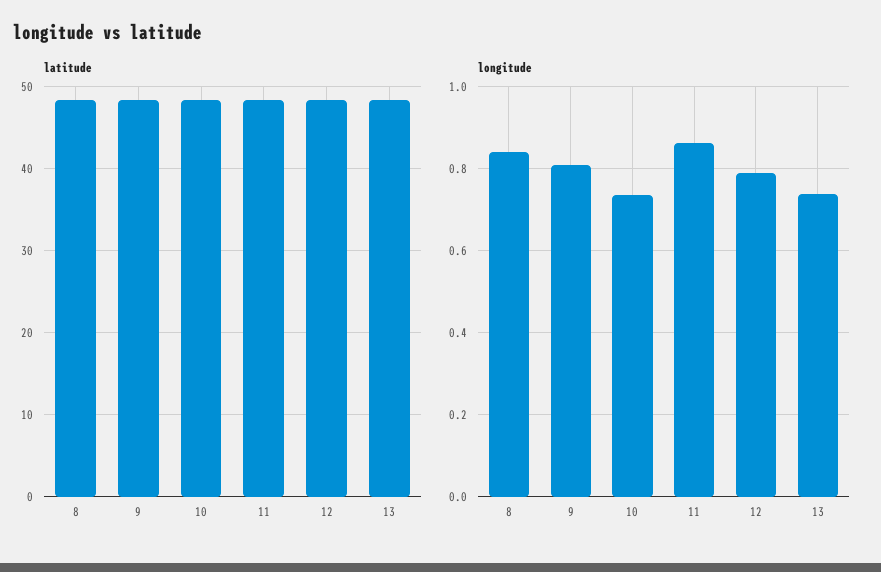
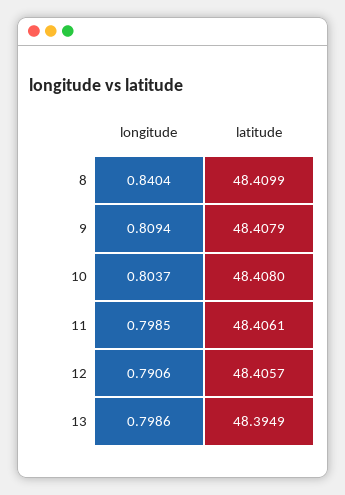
longitude, 10: 0.74 -> 0.8037
longitude, 11: 0.86 -> 0.7985
longitude, 13: 0.74 -> 0.7986

